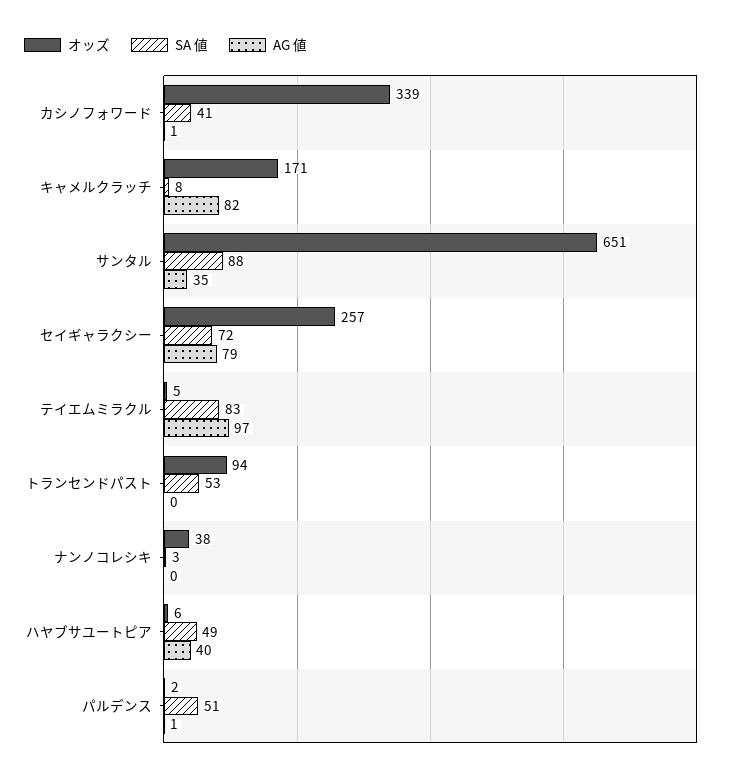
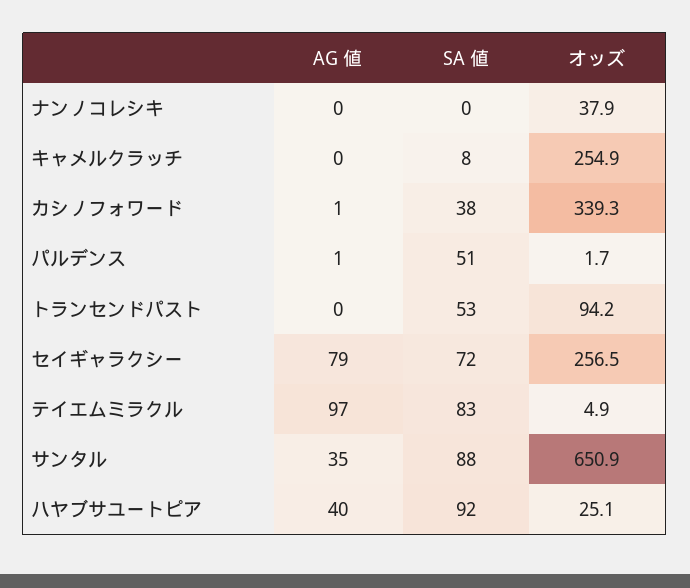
SA 値, カシノフォワード: 41 -> 38
オッズ, キャメルクラッチ: 171 -> 254.9
AG 値, キャメルクラッチ: 82 -> 0
SA 値, ナンノコレシキ: 3 -> 0
オッズ, ハヤブサユートピア: 6 -> 25.1
SA 値, ハヤブサユートピア: 49 -> 92

